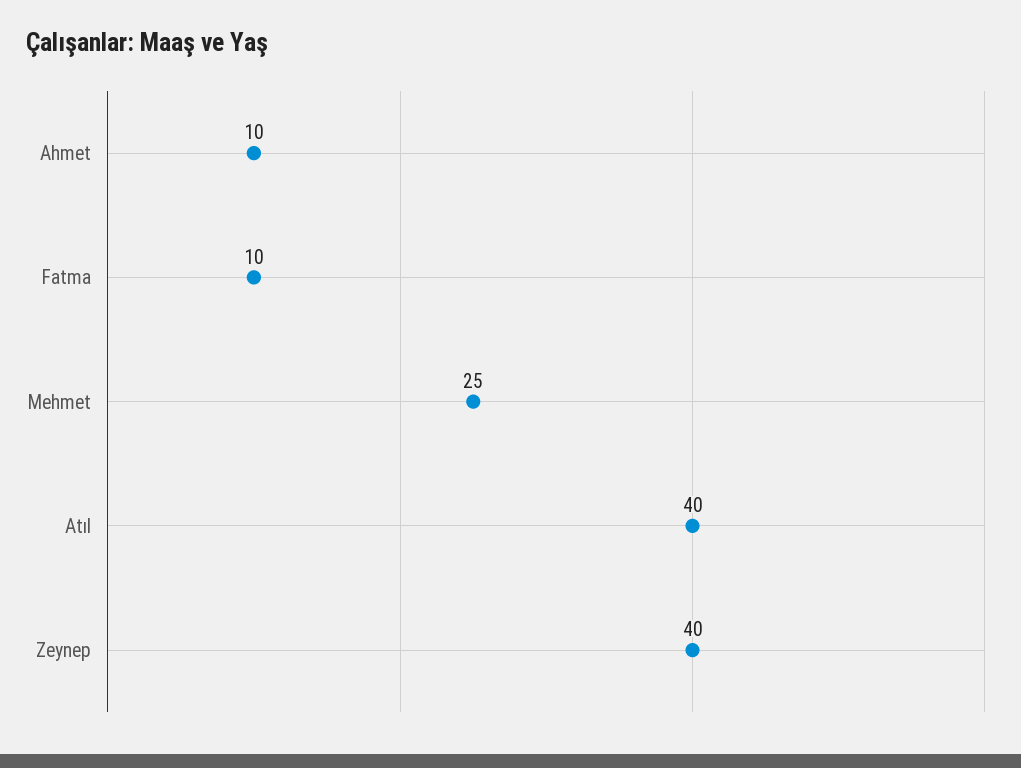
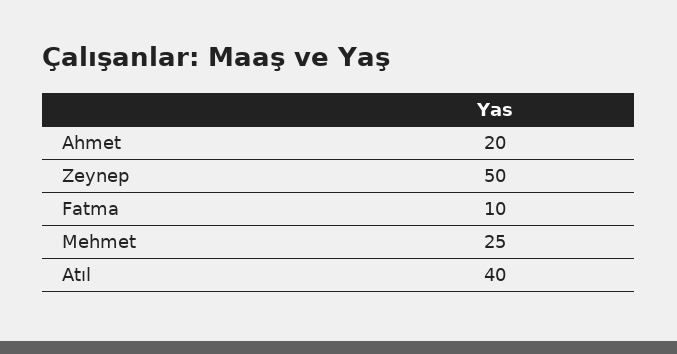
Ahmet: 10 -> 20
Zeynep: 40 -> 50

